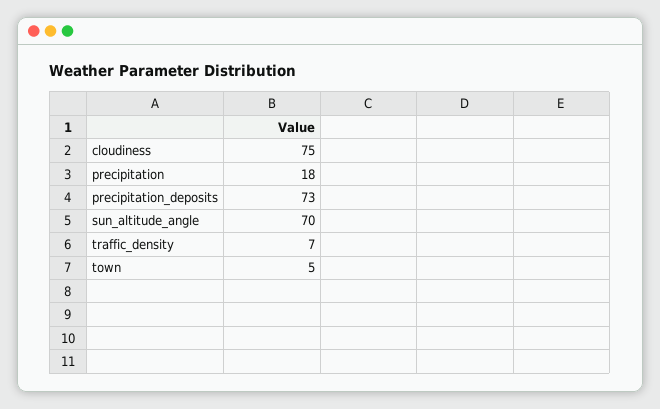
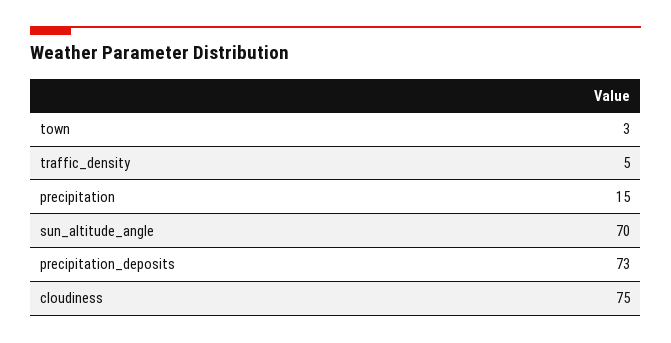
precipitation: 18 -> 15
traffic_density: 7 -> 5
town: 5 -> 3

